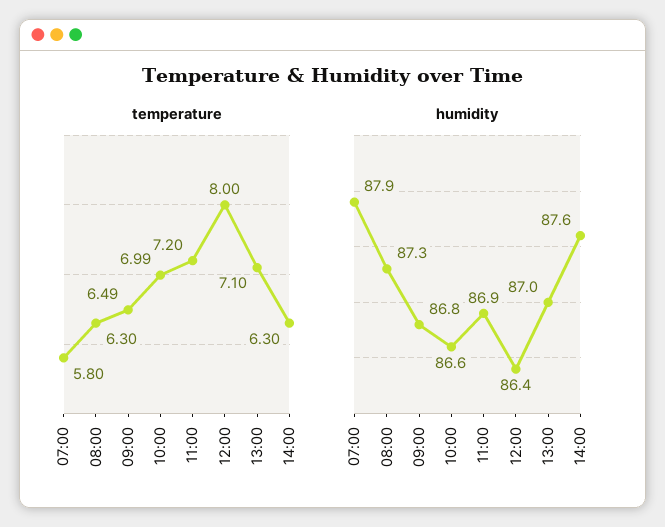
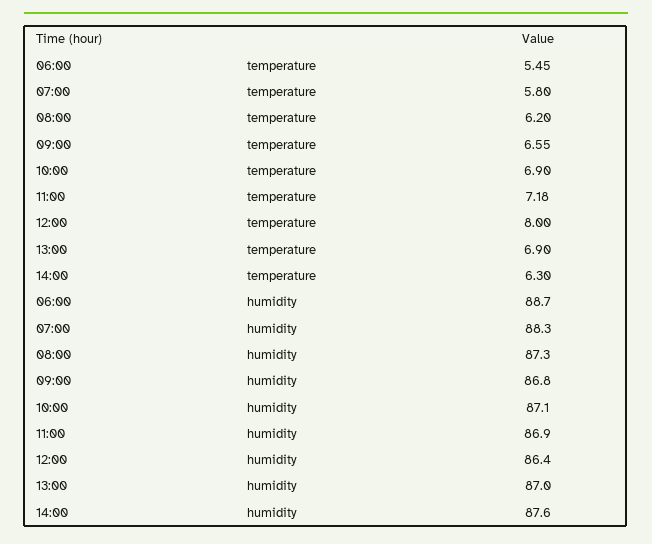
temperature, 08:00: 6.3 -> 6.2
temperature, 09:00: 6.49 -> 6.55
temperature, 10:00: 6.99 -> 6.9
temperature, 11:00: 7.2 -> 7.18
temperature, 13:00: 7.1 -> 6.9
humidity, 07:00: 87.9 -> 88.3
humidity, 10:00: 86.6 -> 87.1
temperature, 06:00: none -> 5.45
humidity, 06:00: none -> 88.7

